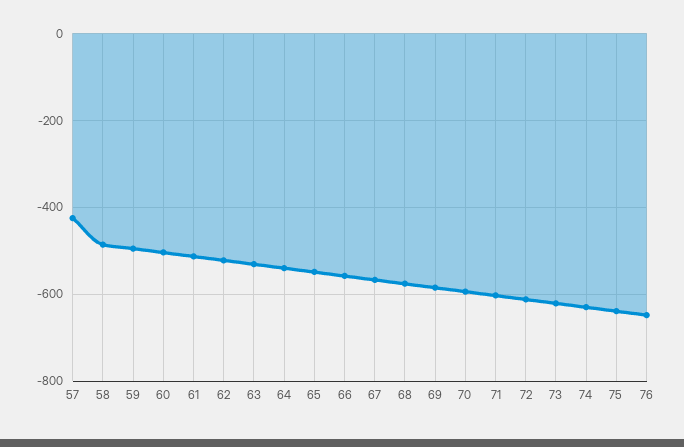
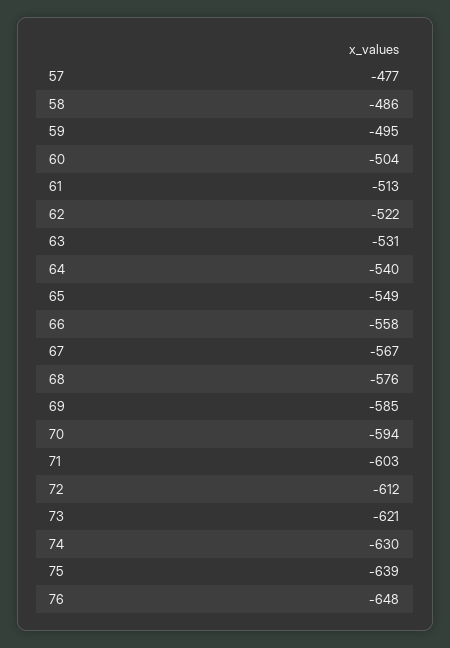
57: -420 -> -477

